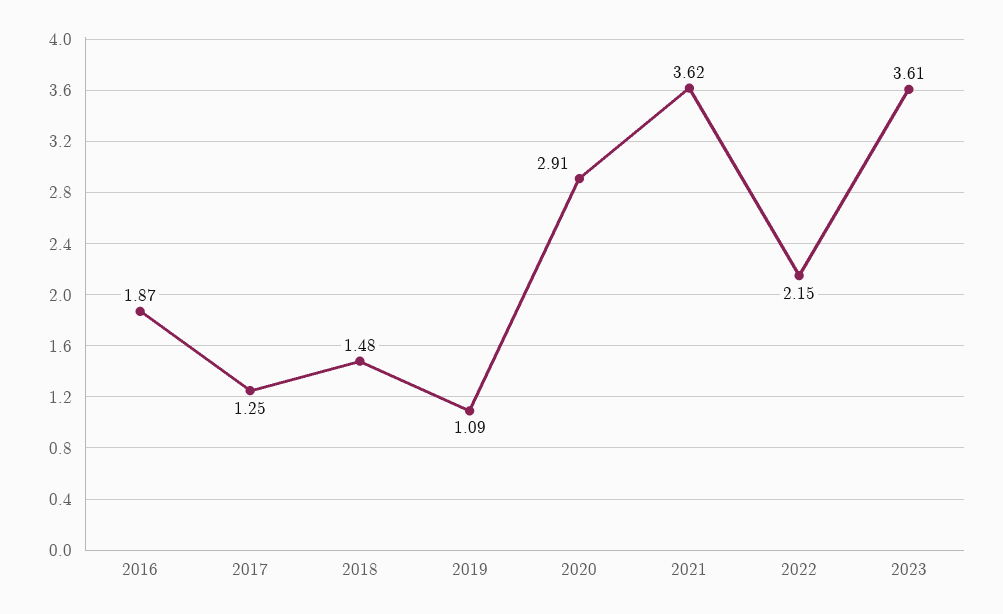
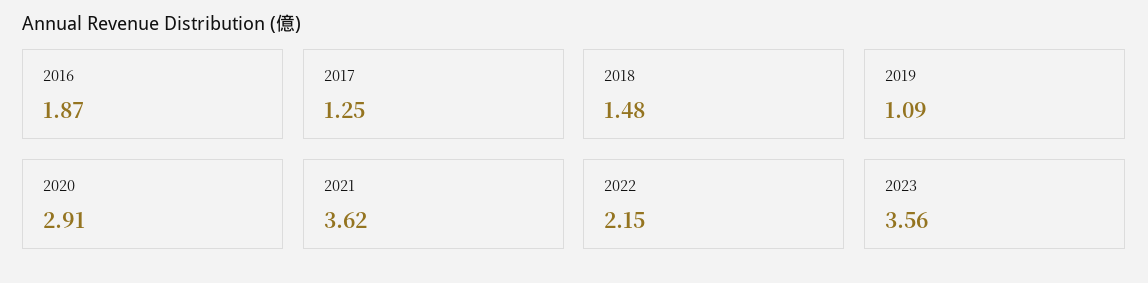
2023: 3.61 -> 3.56

